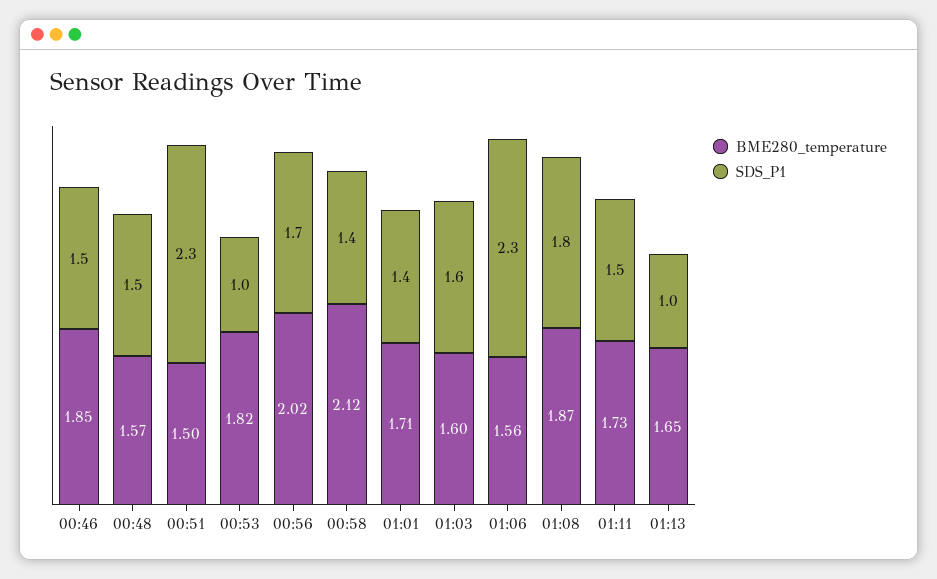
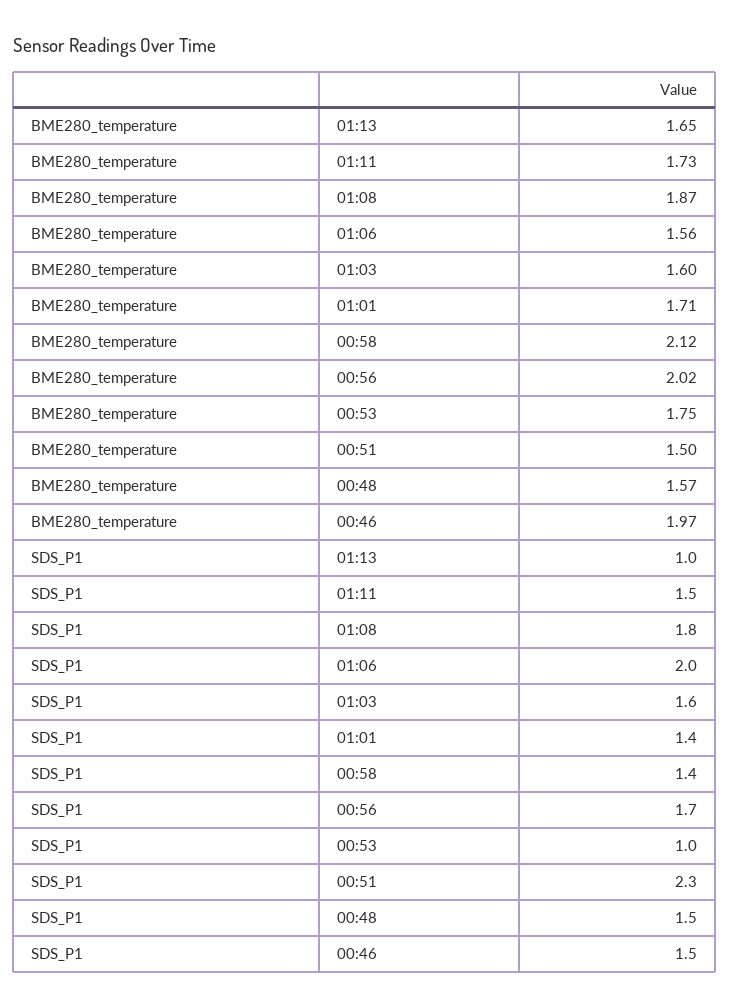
BME280_temperature, 00:46: 1.85 -> 1.97
BME280_temperature, 00:53: 1.82 -> 1.75
SDS_P1, 01:06: 2.3 -> 2

